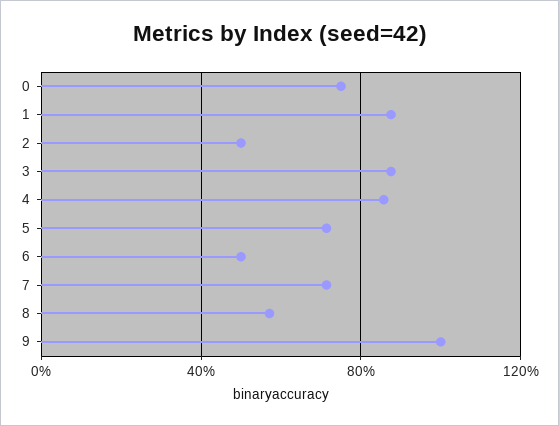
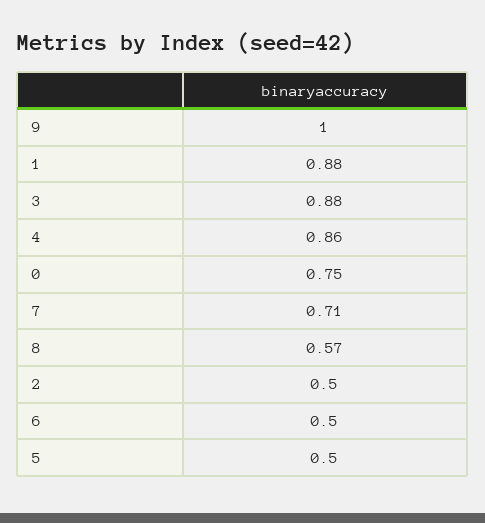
5: 0.7 -> 0.5

